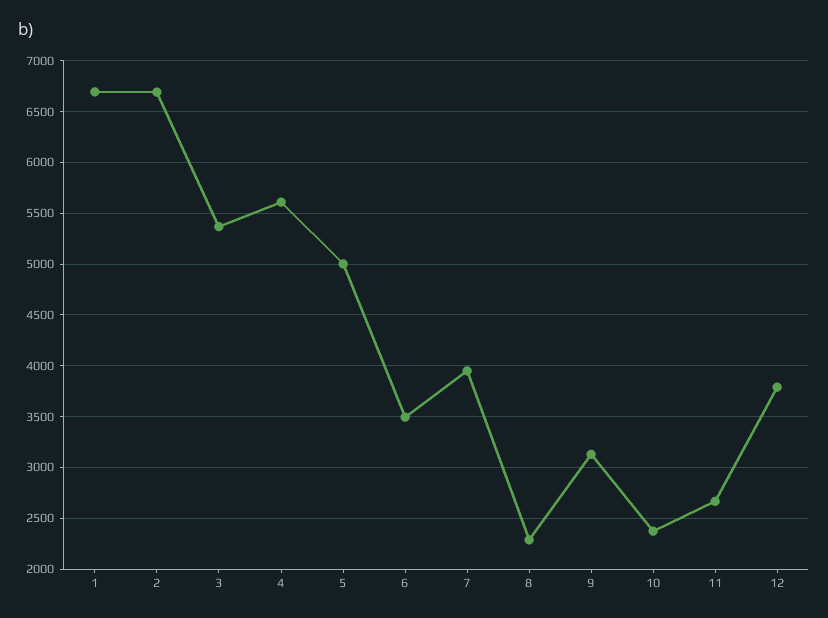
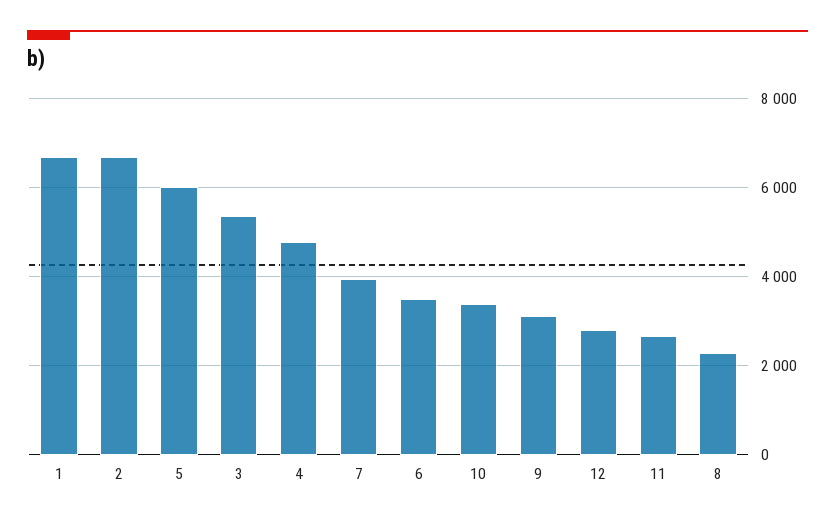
4: 5600 -> 4800
5: 5000 -> 6000
10: 2400 -> 3400
12: 3800 -> 2800

